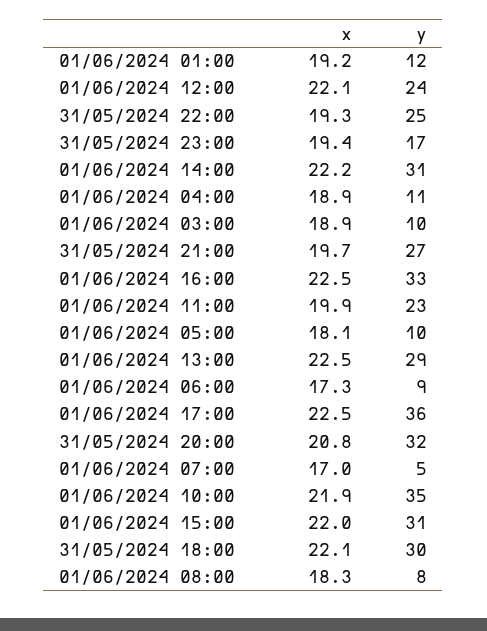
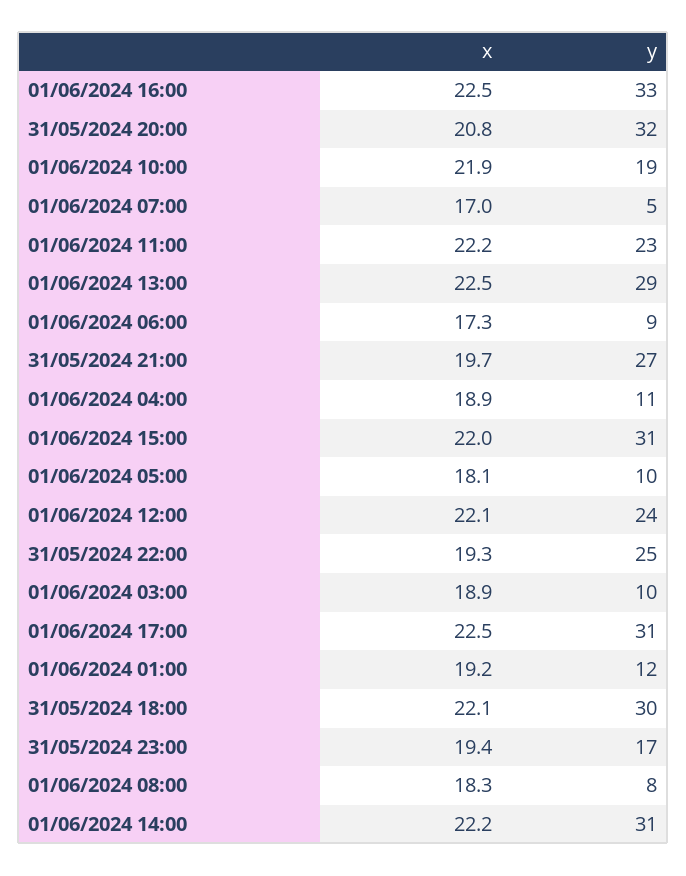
x, 01/06/2024 11:00: 19.9 -> 22.2
y, 01/06/2024 17:00: 36 -> 31
y, 01/06/2024 10:00: 35 -> 19

